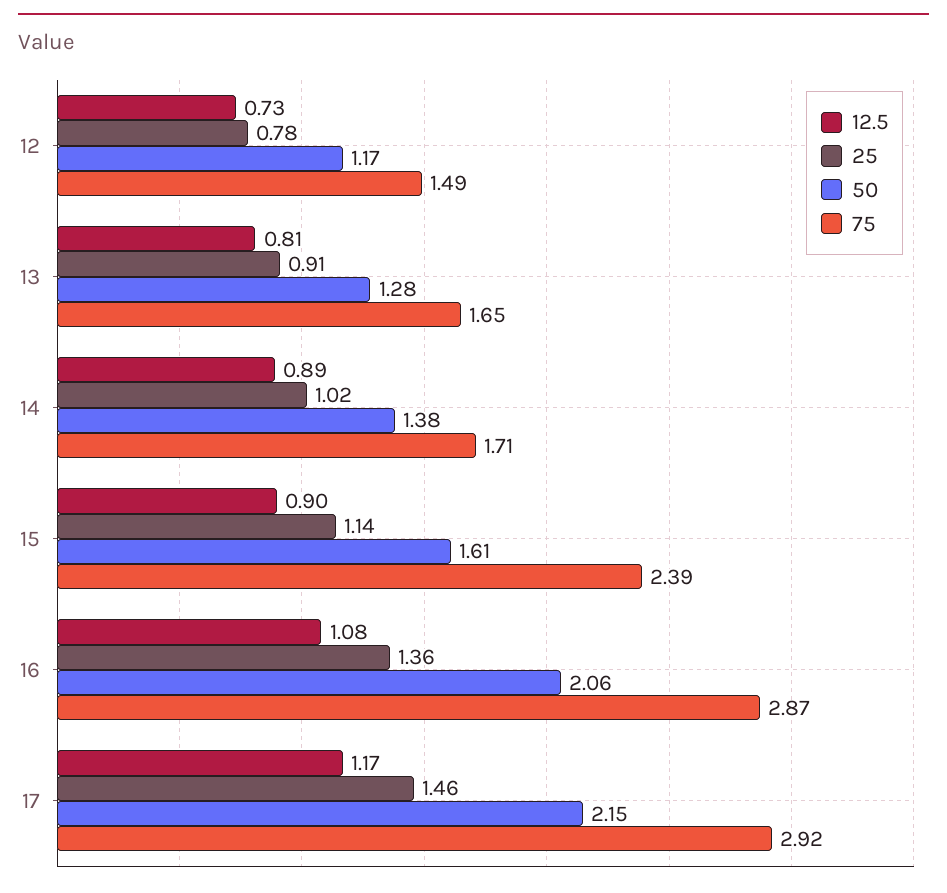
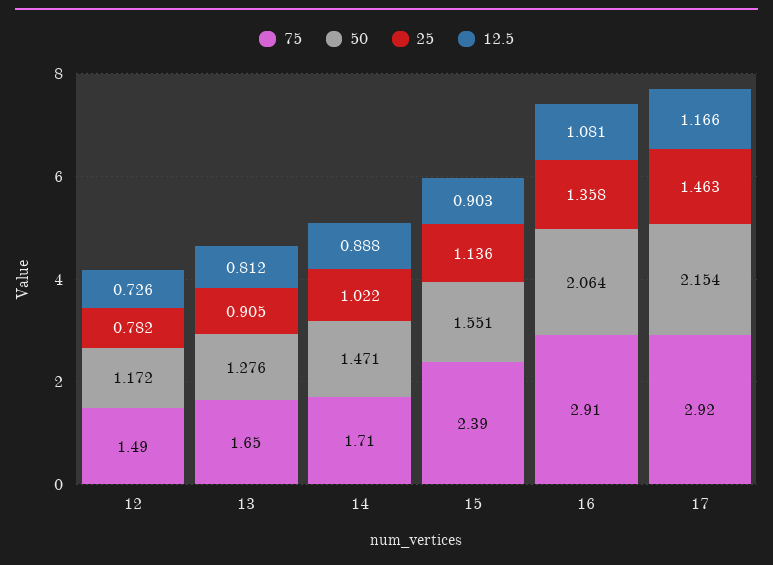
50, 14: 1.38 -> 1.471
50, 15: 1.61 -> 1.551
75, 16: 2.87 -> 2.91

